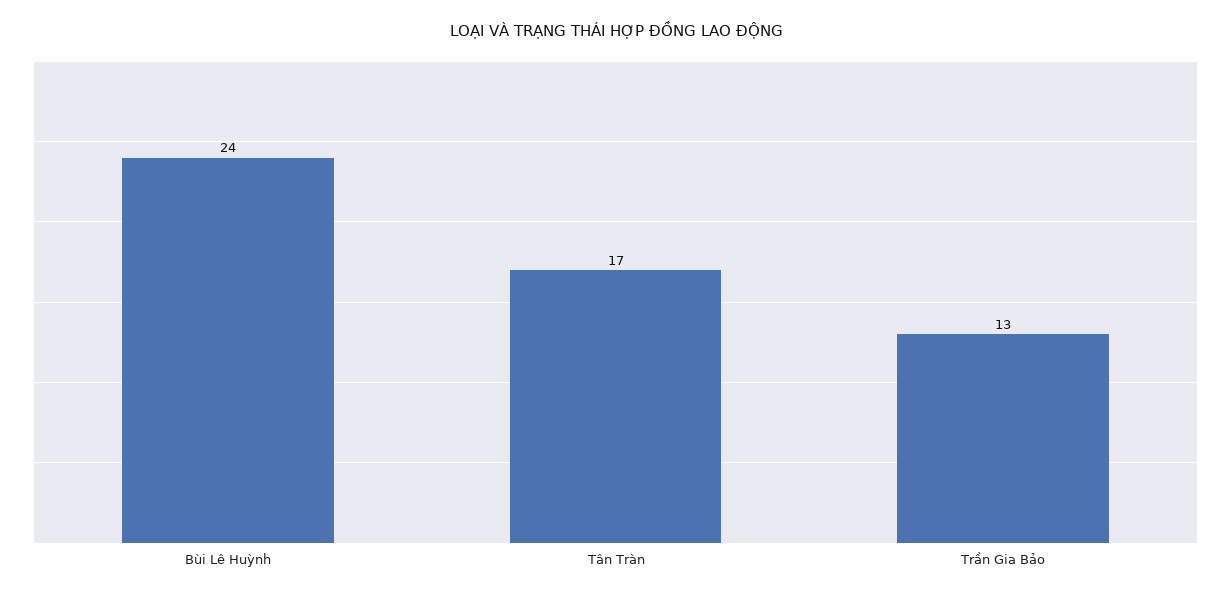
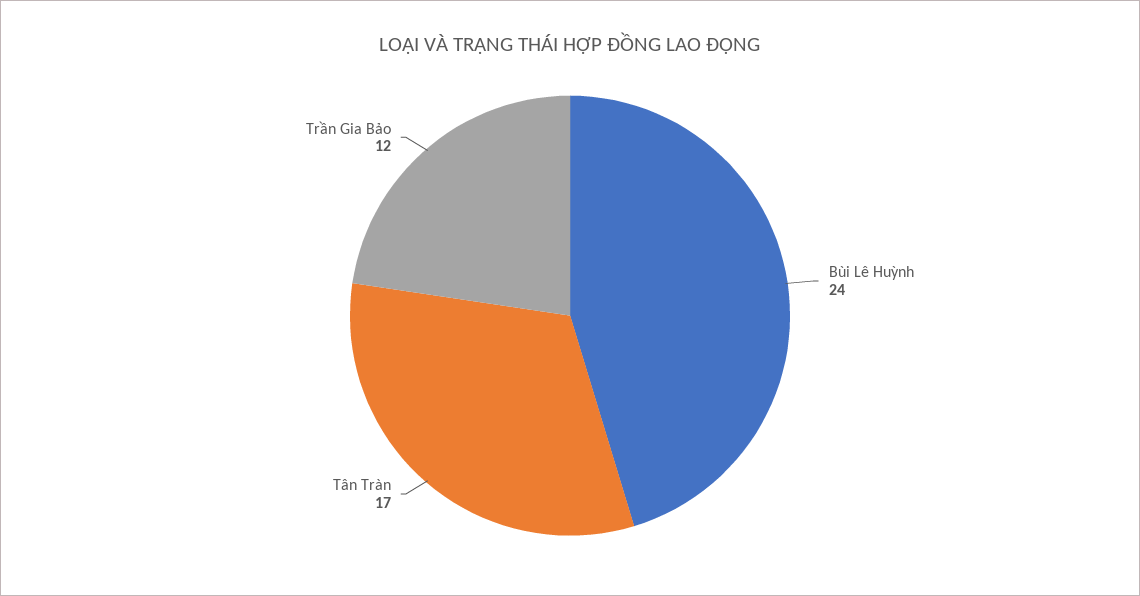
Trần Gia Bảo: 13 -> 12

